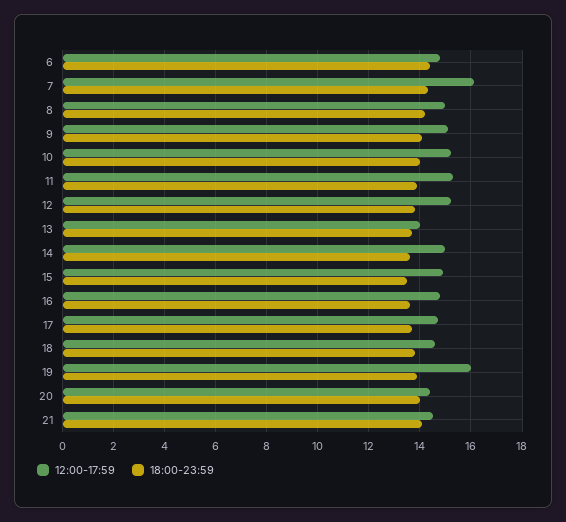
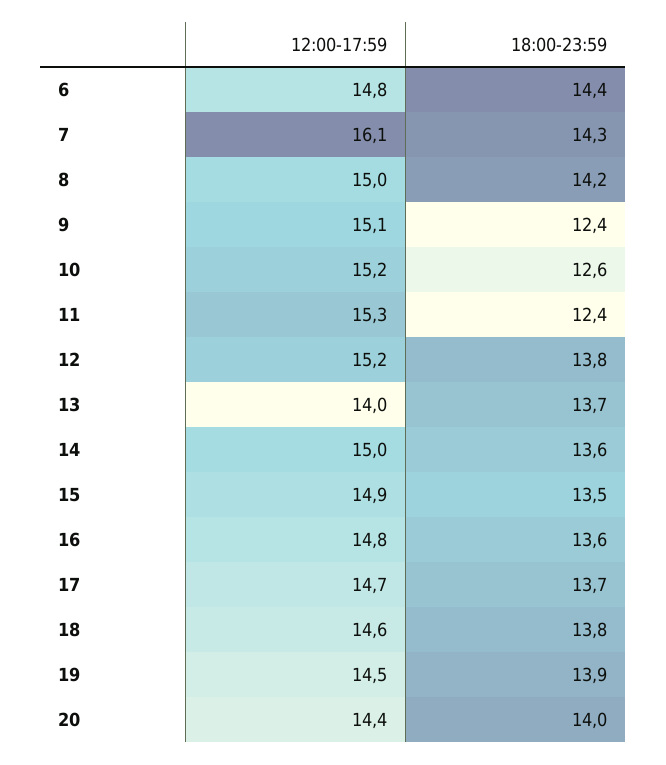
18:00-23:59, 9: 14 -> 12.4
18:00-23:59, 10: 14 -> 12.6
18:00-23:59, 11: 14 -> 12.4
12:00-17:59, 19: 16 -> 14.5
12:00-17:59, 21: 14.5 -> none
18:00-23:59, 21: 14 -> none

